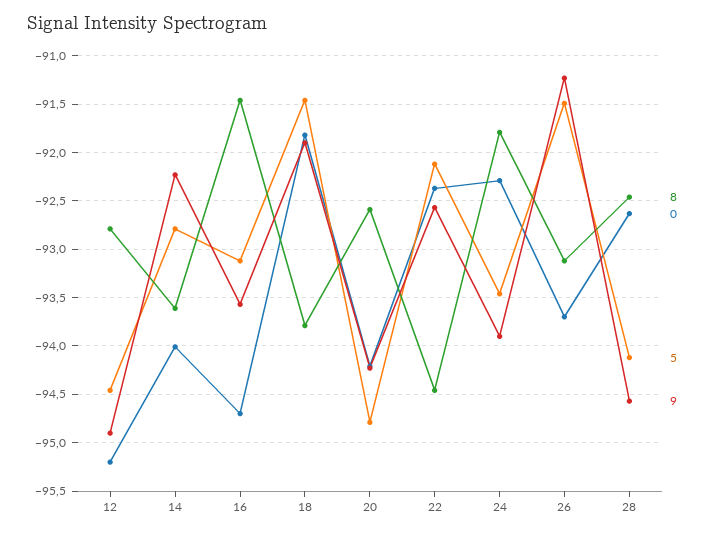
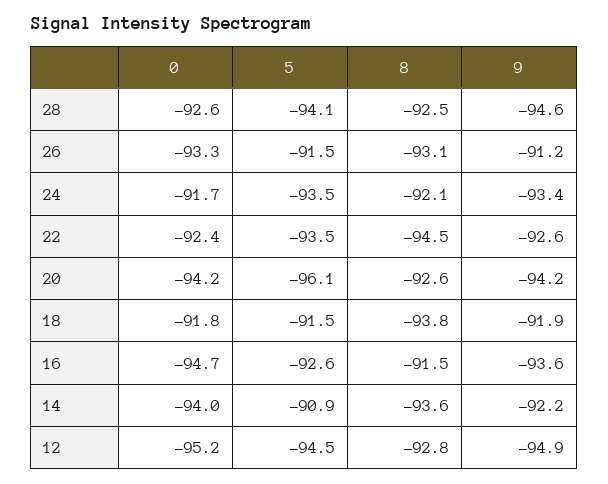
5, 14: -92.8 -> -90.9
5, 16: -93.1 -> -92.6
5, 20: -94.8 -> -96.1
5, 22: -92.1 -> -93.5
8, 24: -91.8 -> -92.1
0, 24: -92.3 -> -91.7
9, 24: -93.9 -> -93.4
0, 26: -93.7 -> -93.3

